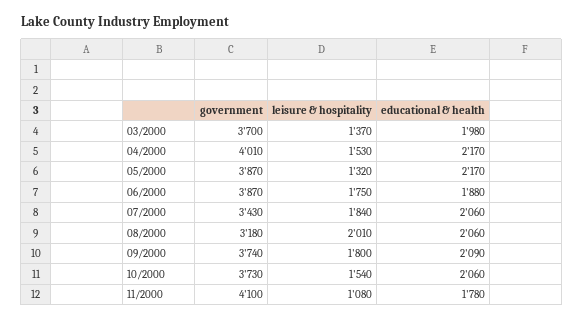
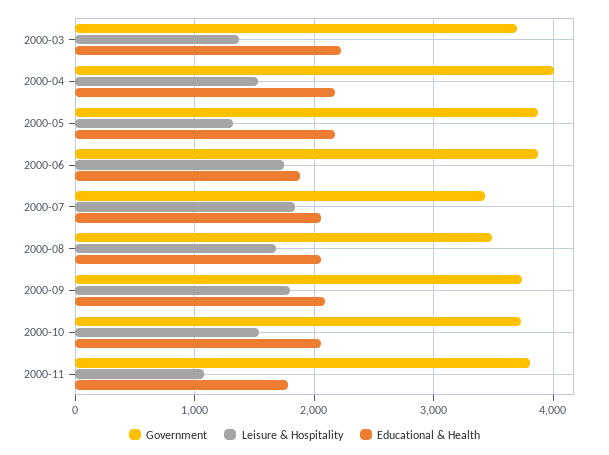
educational & health, 03/2000: 1980 -> 2200
government, 08/2000: 3180 -> 3500
leisure & hospitality, 08/2000: 2010 -> 1700
government, 11/2000: 4100 -> 3800

